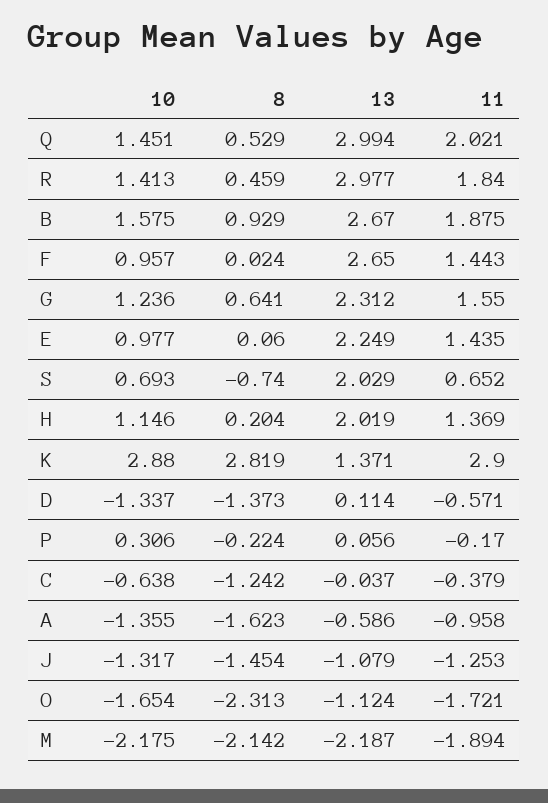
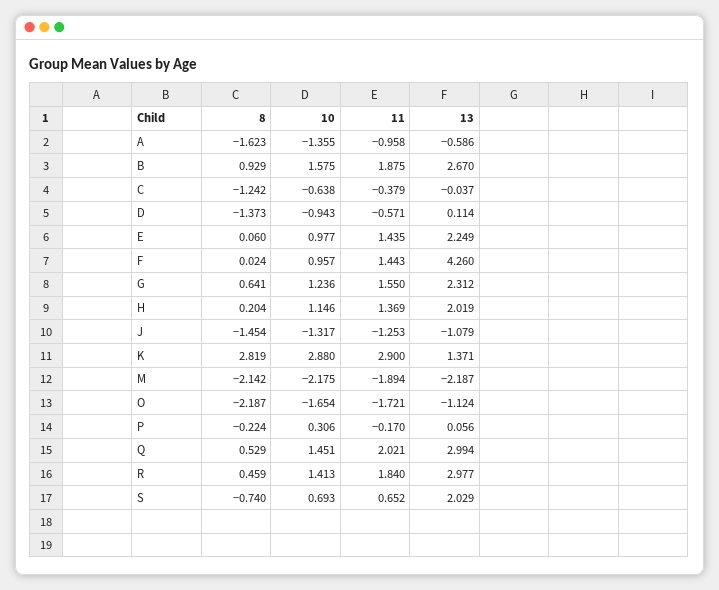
13, F: 2.65 -> 4.26
10, D: -1.337 -> -0.943
8, O: -2.313 -> -2.187

